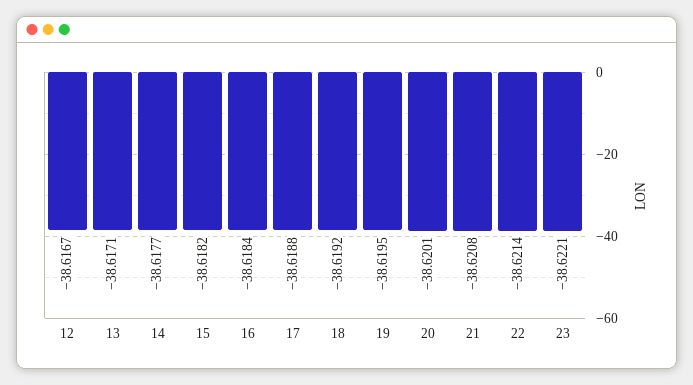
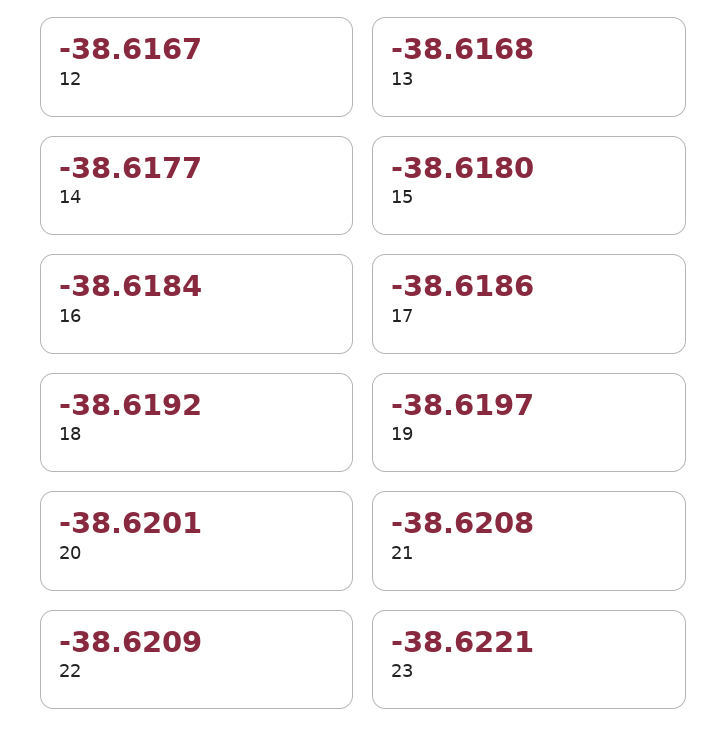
13: -38.6171 -> -38.6168
15: -38.6182 -> -38.618
17: -38.6188 -> -38.6186
19: -38.6195 -> -38.6197
22: -38.6214 -> -38.6209

